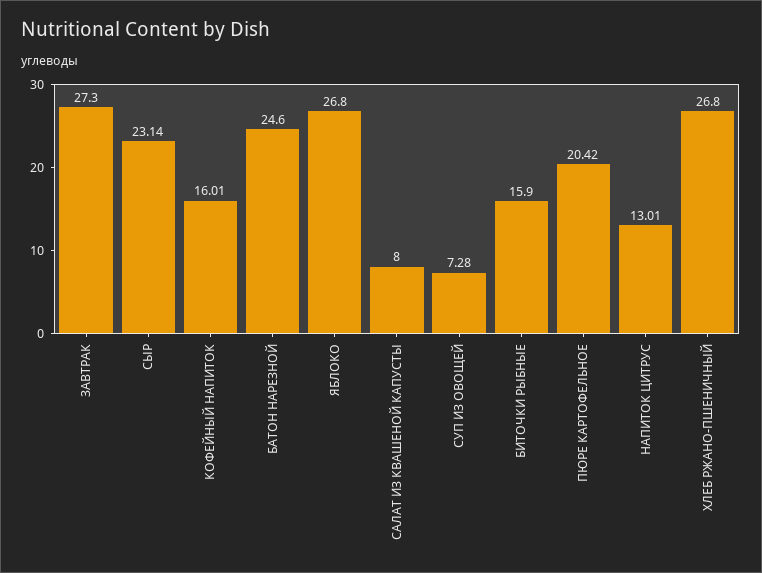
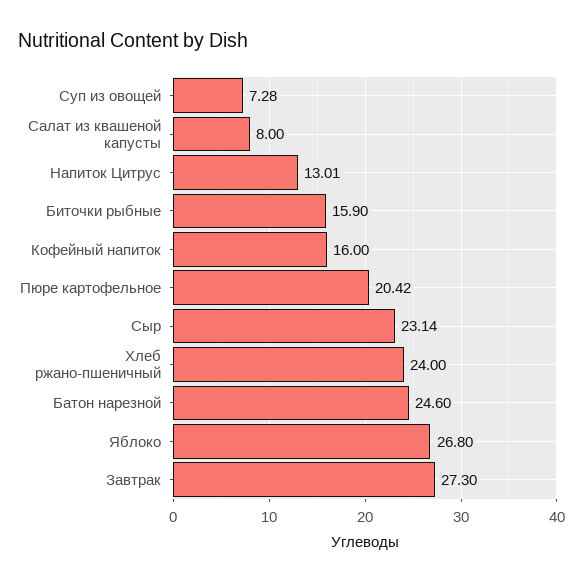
КОФЕЙНЫЙ НАПИТОК: 16.01 -> 16
ХЛЕБ РЖАНО-ПШЕНИЧНЫЙ: 26.8 -> 24

